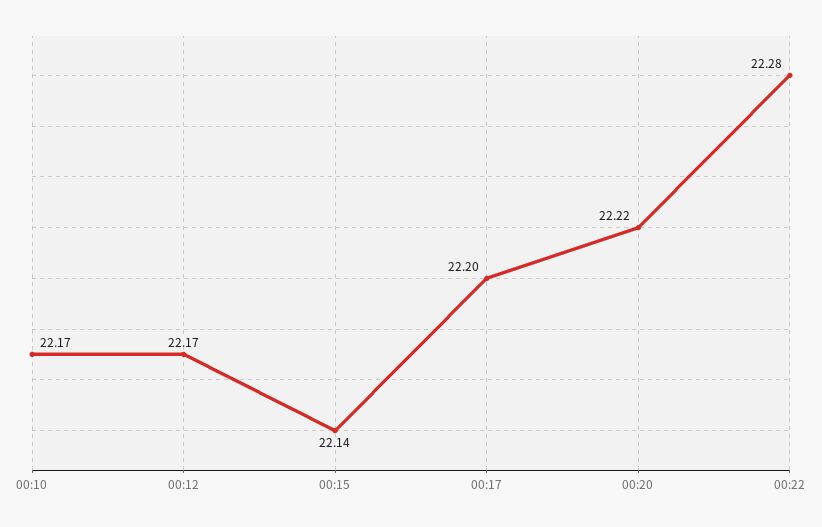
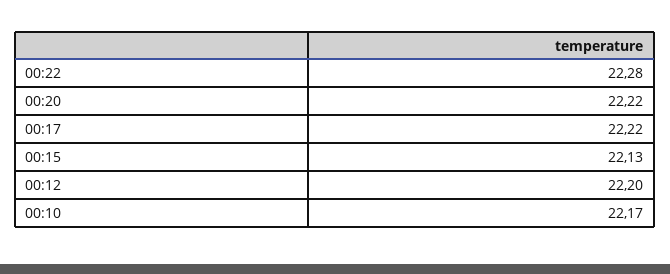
00:12: 22.17 -> 22.2
00:15: 22.14 -> 22.13
00:17: 22.2 -> 22.22

